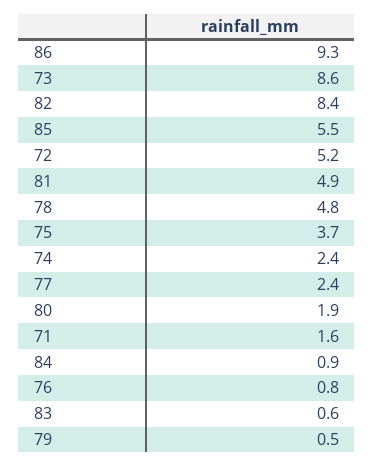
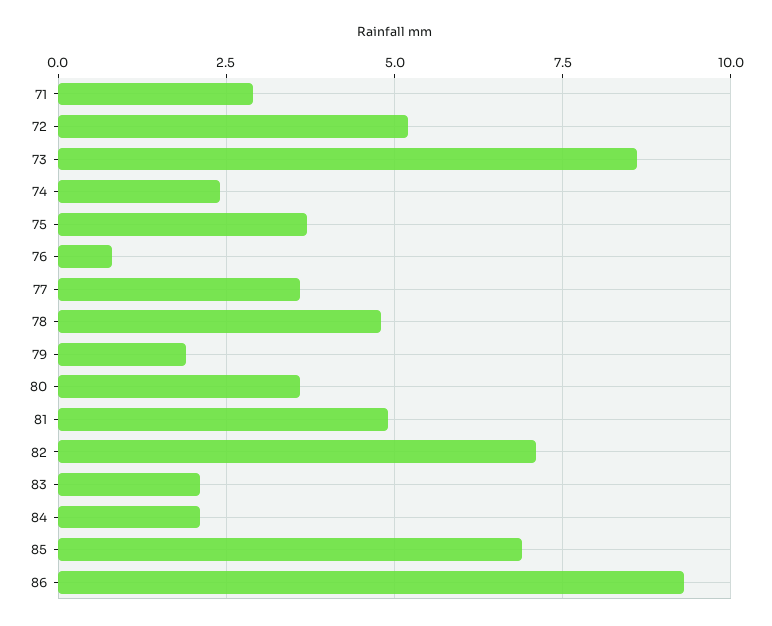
82: 8.4 -> 7
85: 5.5 -> 7
77: 2.4 -> 3.5
80: 1.9 -> 3.5
71: 1.6 -> 3
84: 0.9 -> 2
83: 0.6 -> 2
79: 0.5 -> 2

